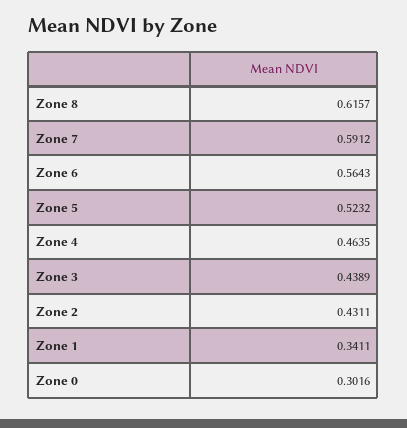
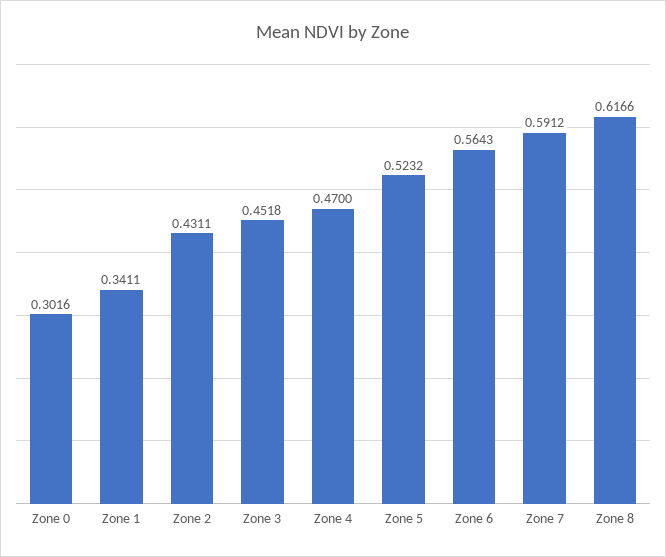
Zone 8: 0.6157 -> 0.6166
Zone 4: 0.4635 -> 0.47
Zone 3: 0.4389 -> 0.4518

